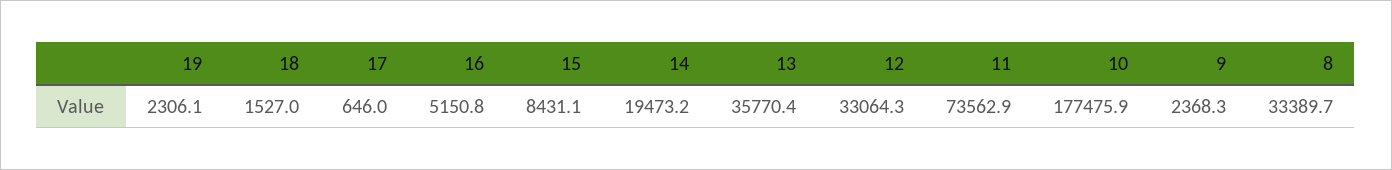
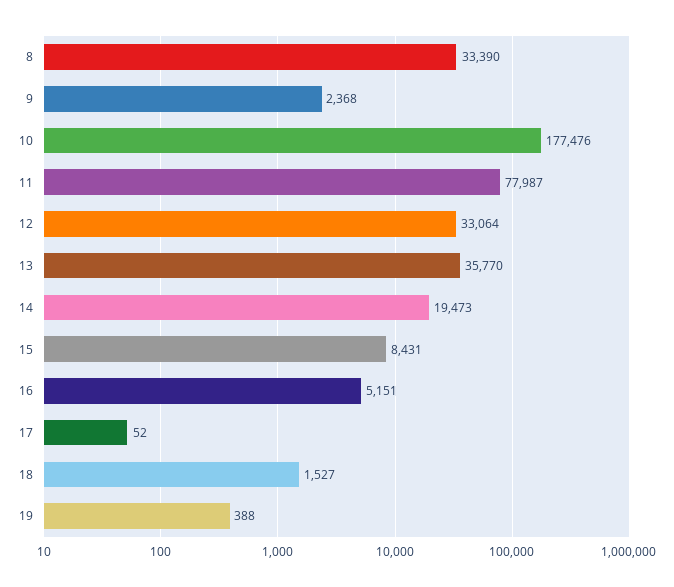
19: 2306.1 -> 388
17: 646 -> 52
11: 73562.9 -> 77987

